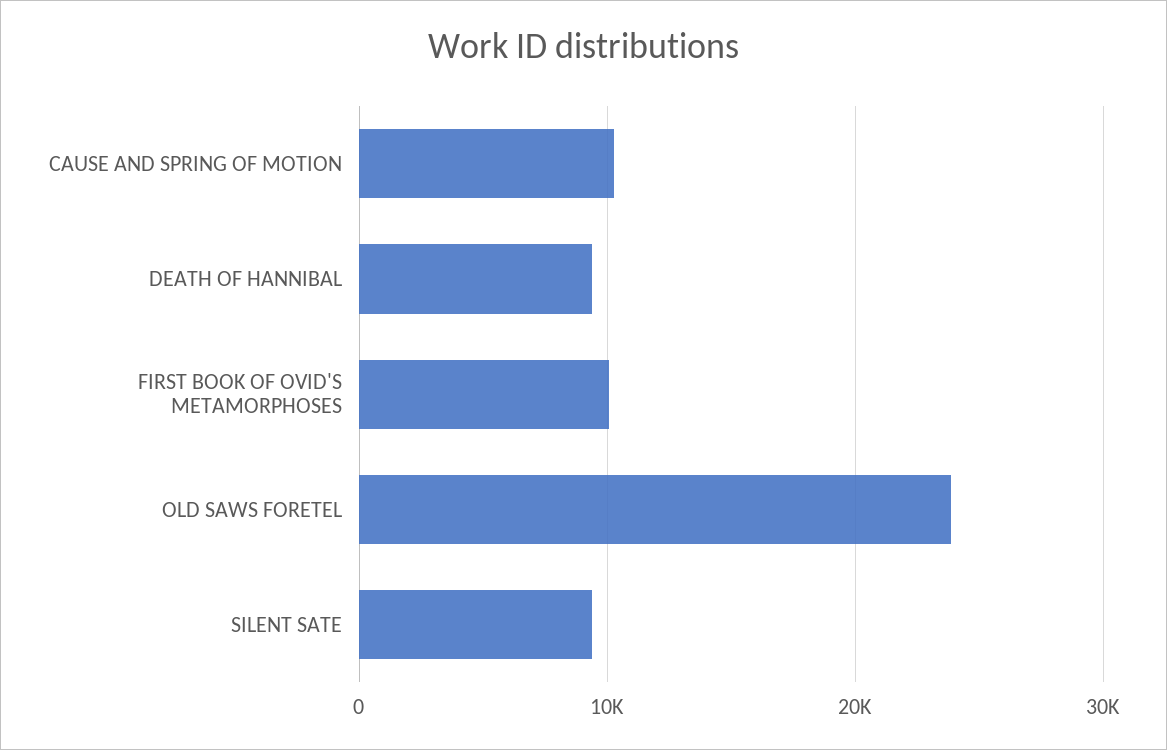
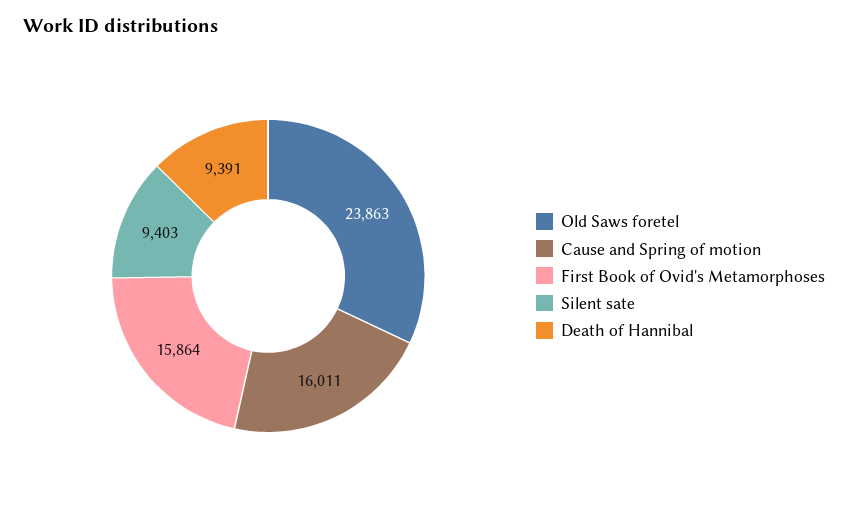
CAUSE AND SPRING OF MOTION: 10000 -> 16011
FIRST BOOK OF OVID'S METAMORPHOSES: 10000 -> 15864

